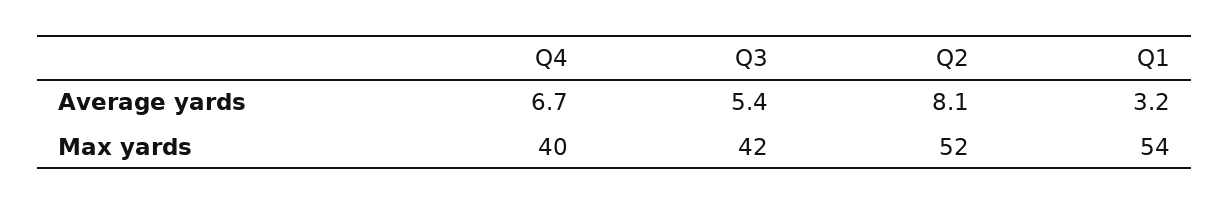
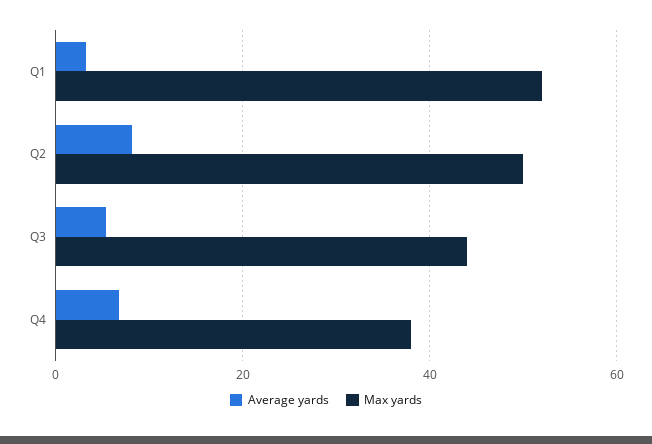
Max yards, Q4: 40 -> 38
Max yards, Q3: 42 -> 44
Max yards, Q2: 52 -> 50
Max yards, Q1: 54 -> 52

